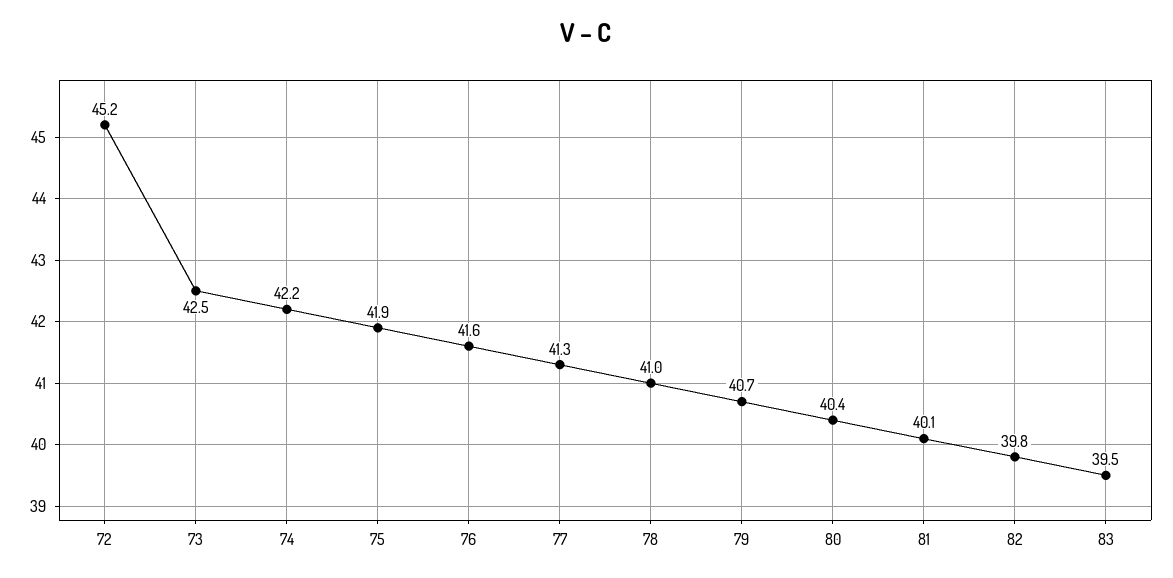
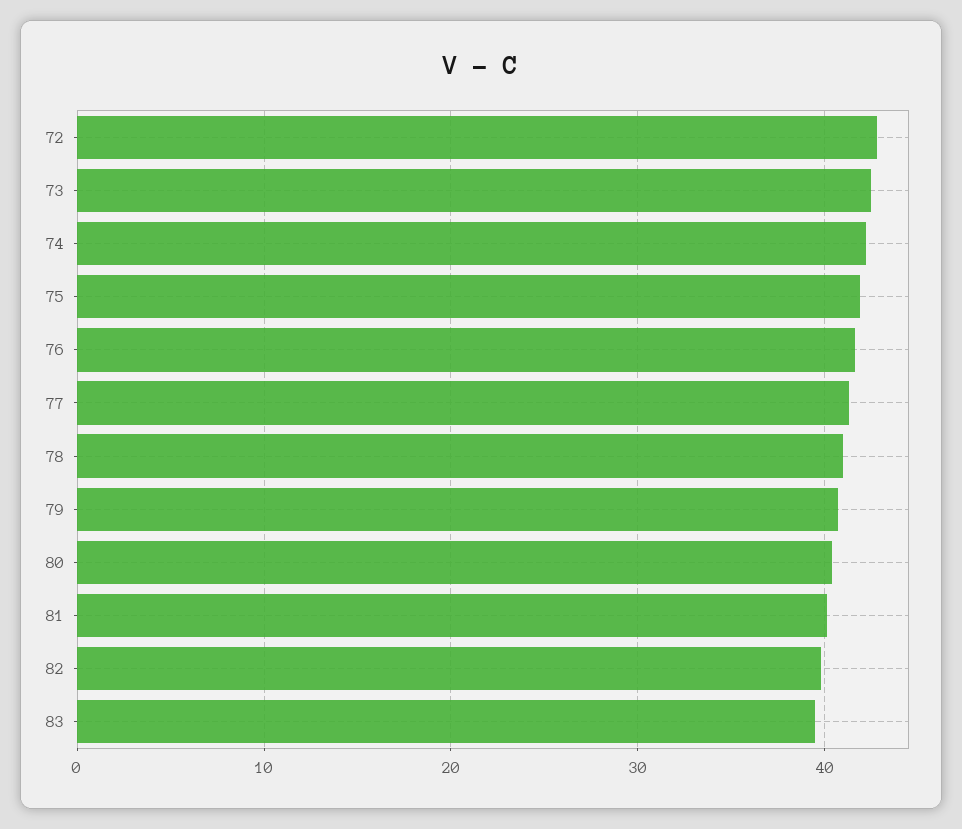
72: 45.2 -> 43

